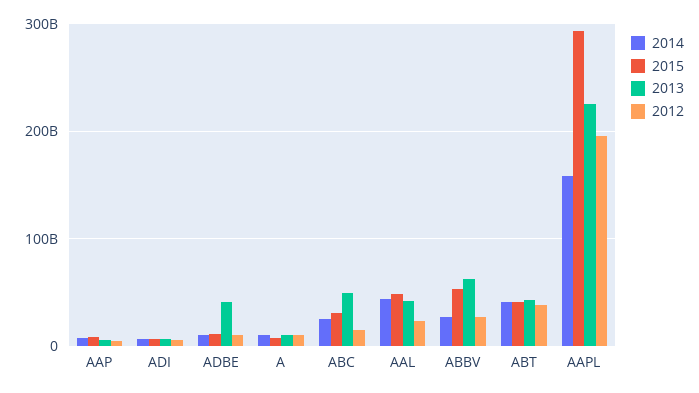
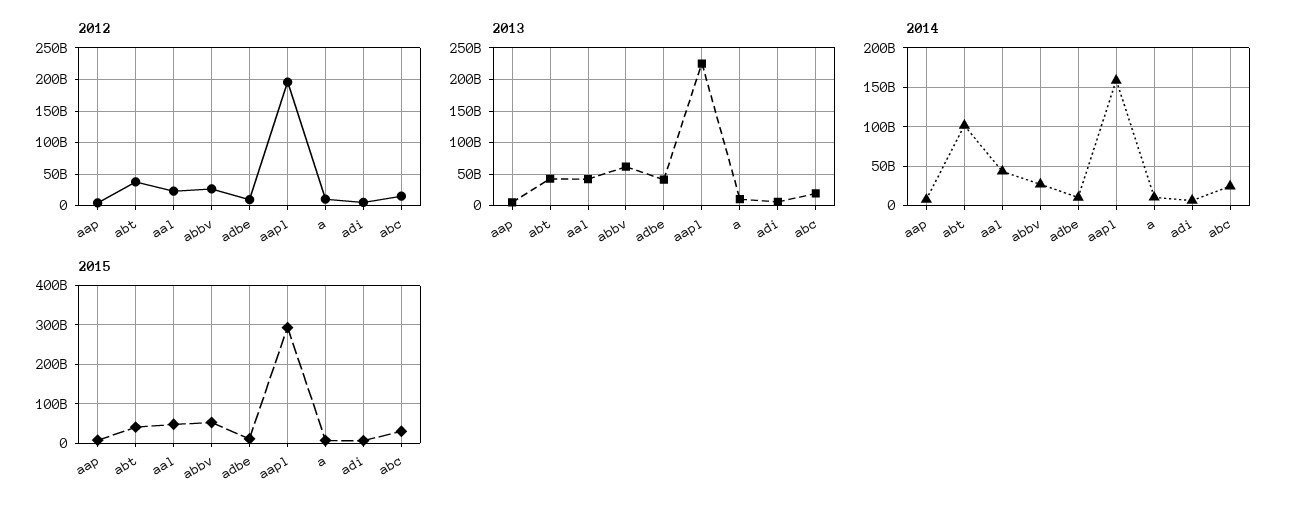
2013, ABC: 50000000000 -> 20000000000
2014, ABT: 40000000000 -> 100000000000

